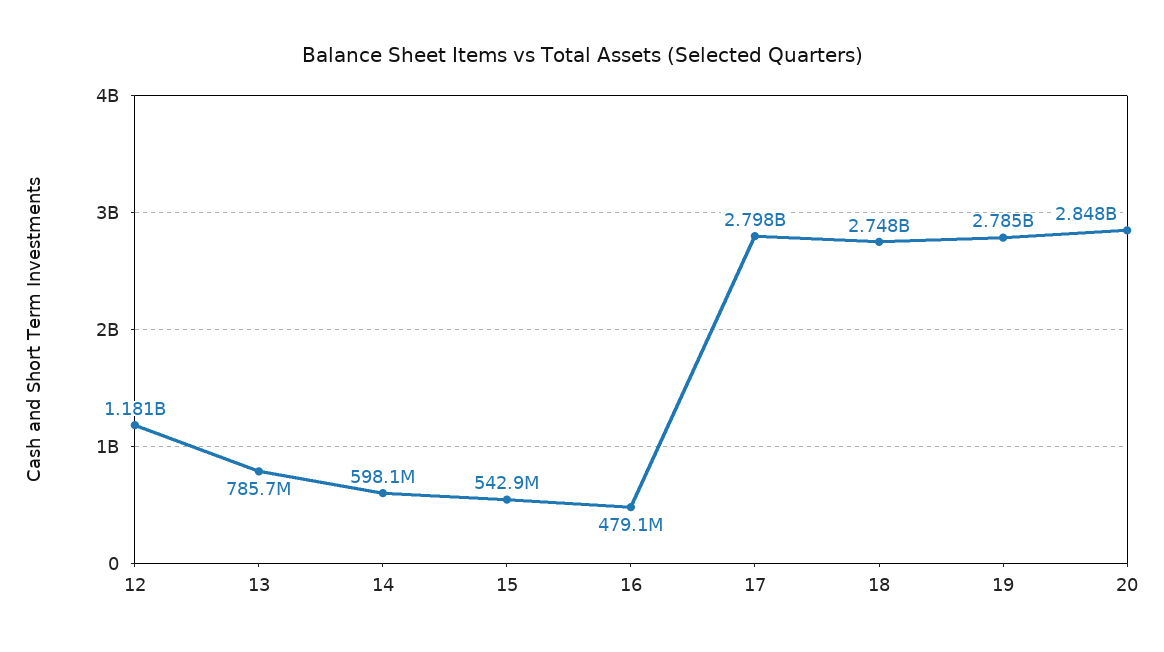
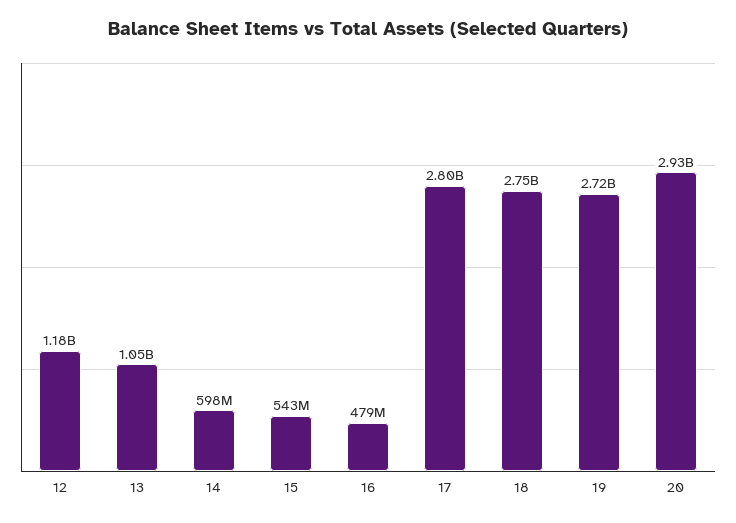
13: 785700000 -> 1050000000
19: 2785000000 -> 2720000000
20: 2848000000 -> 2930000000

